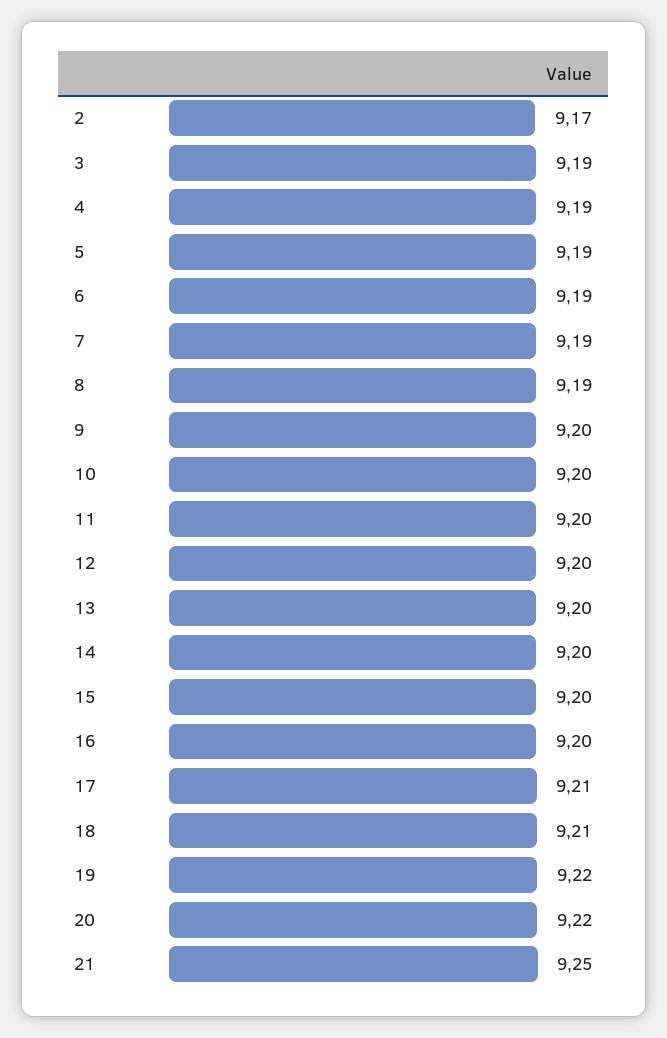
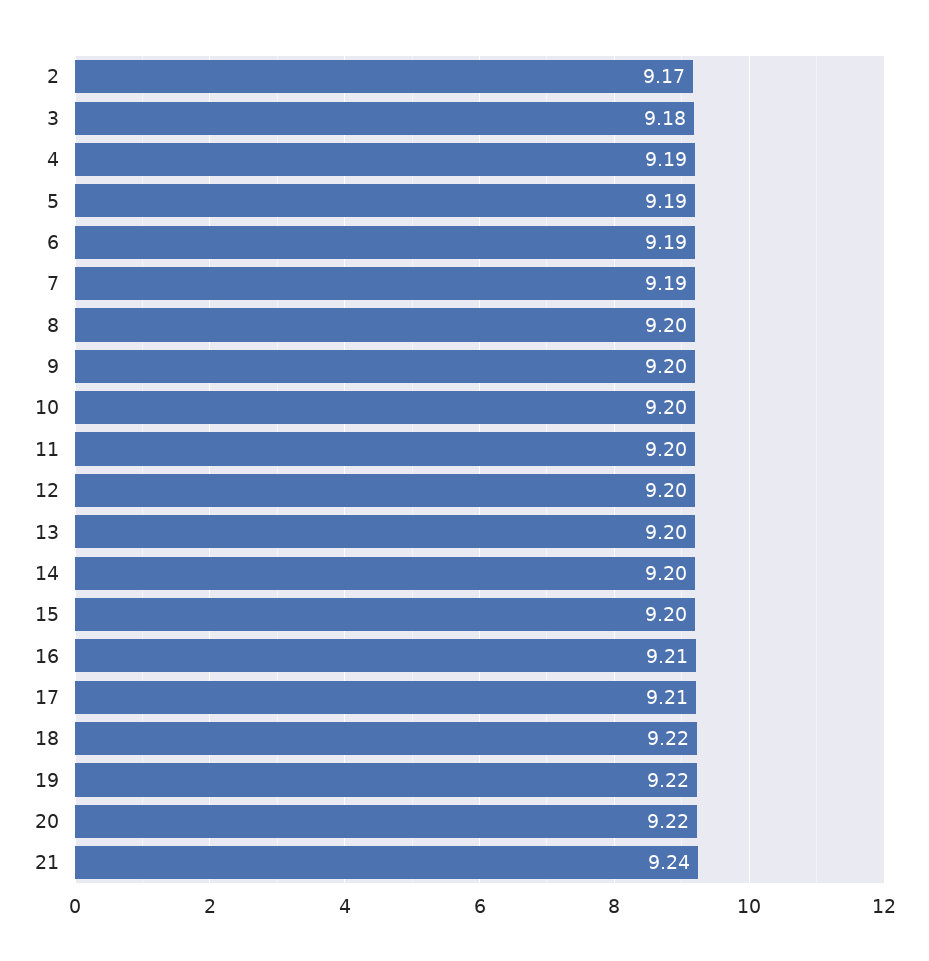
3: 9.19 -> 9.18
8: 9.19 -> 9.2
16: 9.2 -> 9.21
18: 9.21 -> 9.22
21: 9.25 -> 9.24

